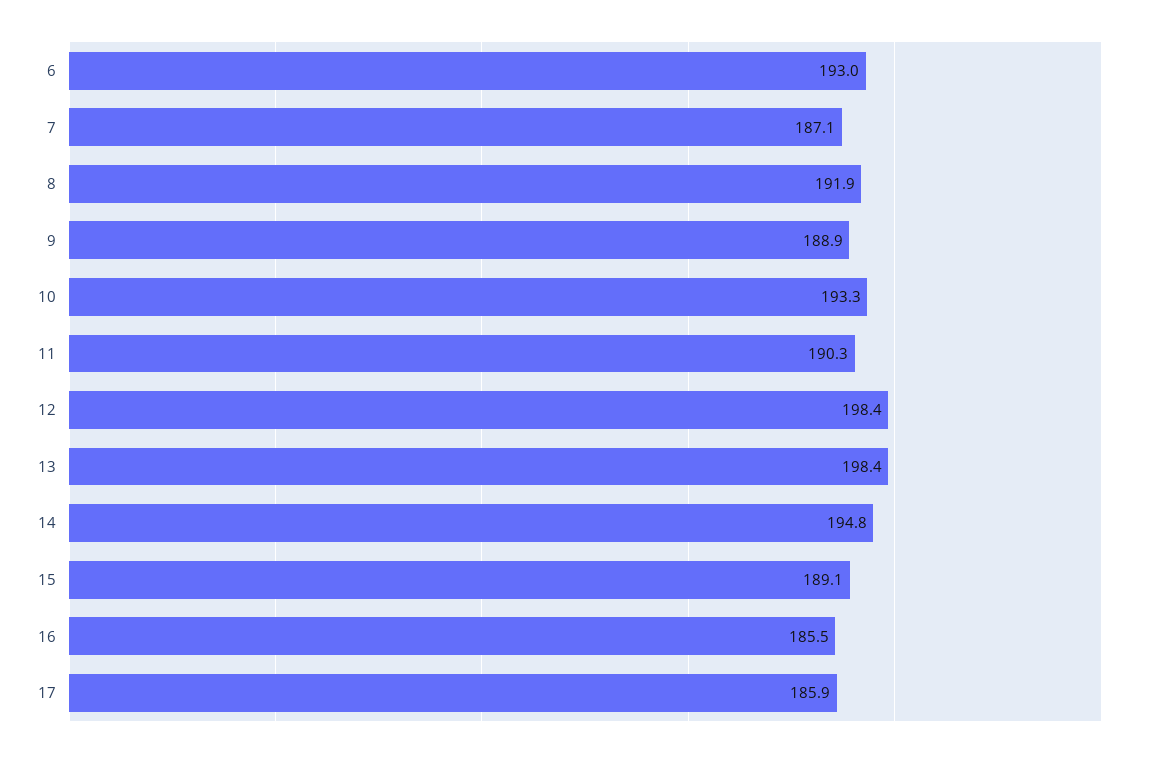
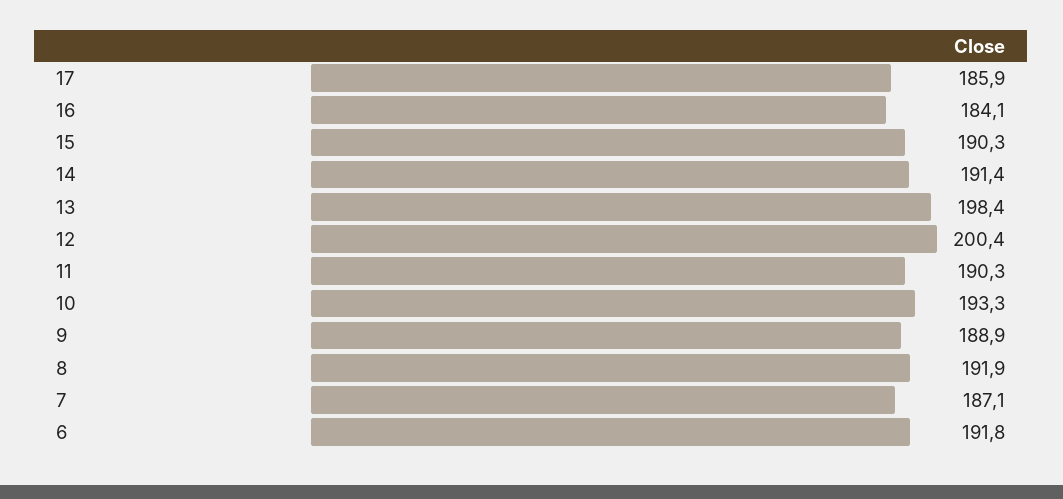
6: 193 -> 191.8
12: 198.4 -> 200.4
14: 194.8 -> 191.4
15: 189.1 -> 190.3
16: 185.5 -> 184.1

